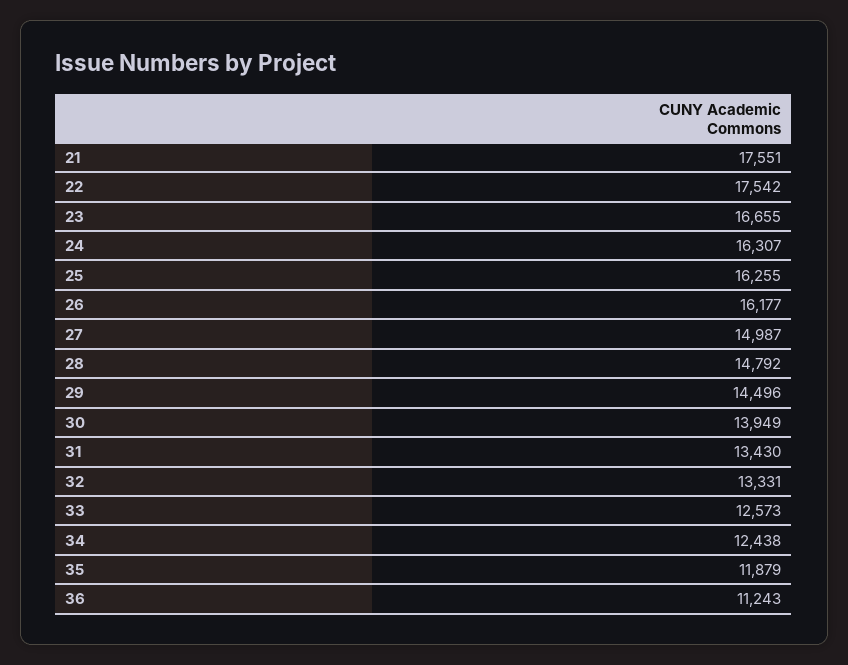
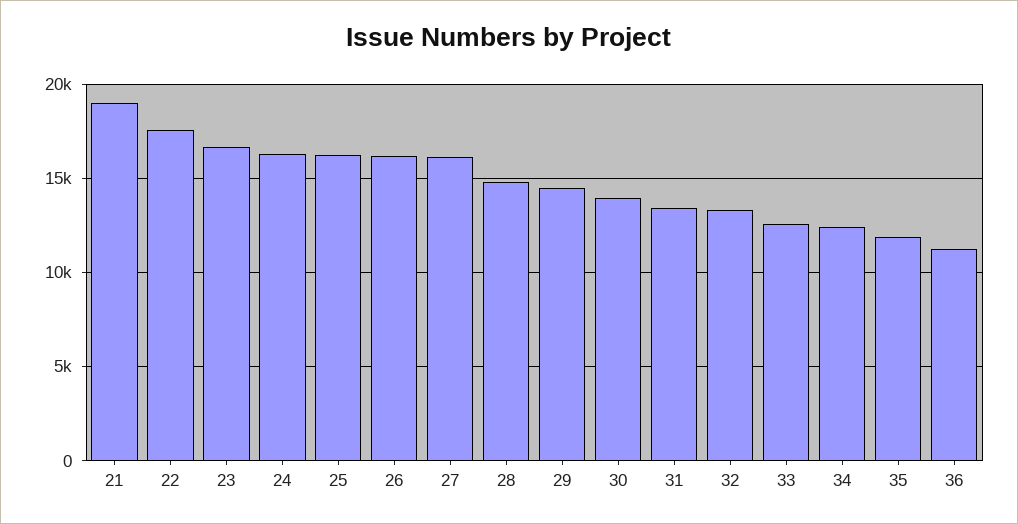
21: 17551 -> 19000
27: 14987 -> 16000

